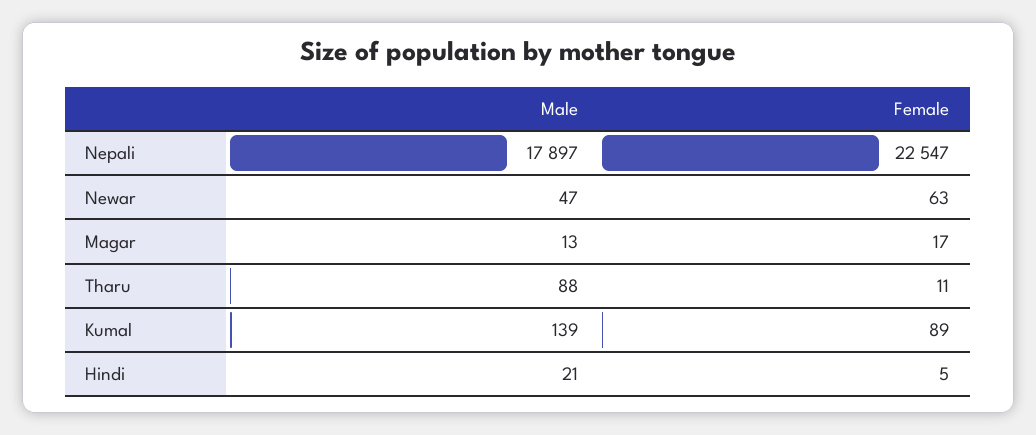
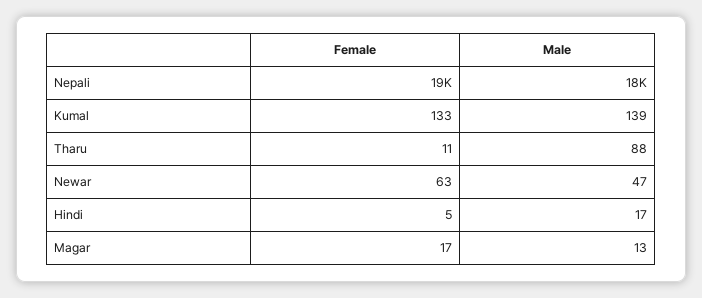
Female, Nepali: 22547 -> 19000
Female, Kumal: 89 -> 133
Male, Hindi: 21 -> 17

